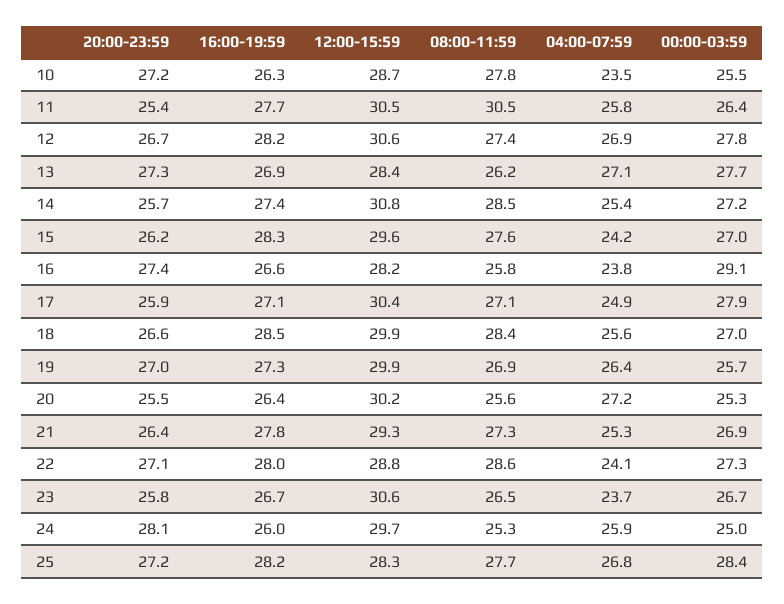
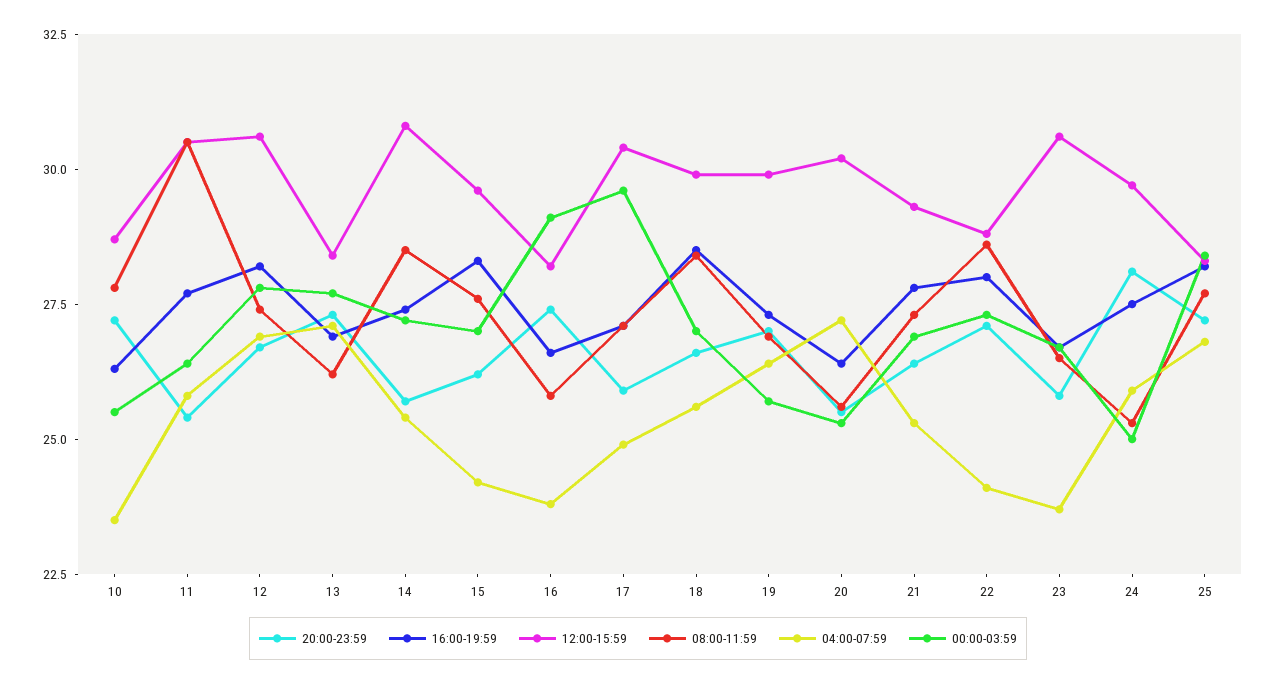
00:00-03:59, 17: 27.9 -> 29.5
16:00-19:59, 24: 26 -> 27.5

